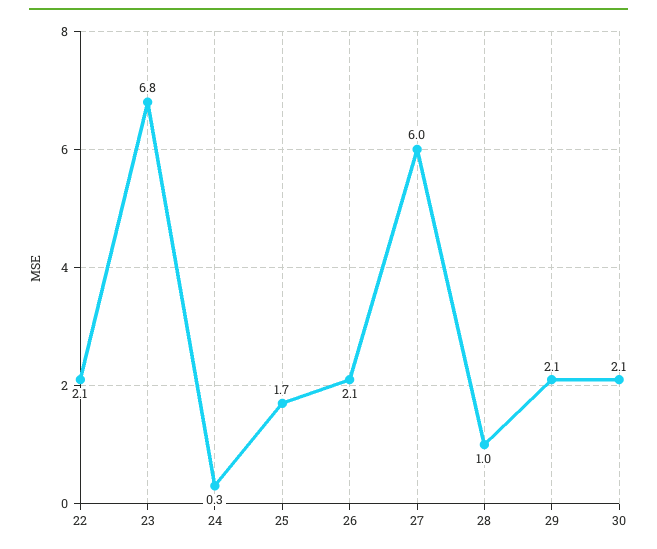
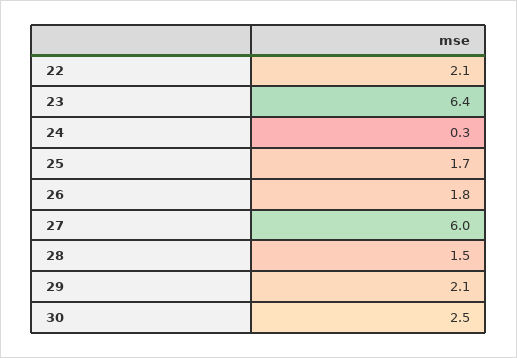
23: 6.8 -> 6.4
26: 2.1 -> 1.8
28: 1 -> 1.5
30: 2.1 -> 2.5

